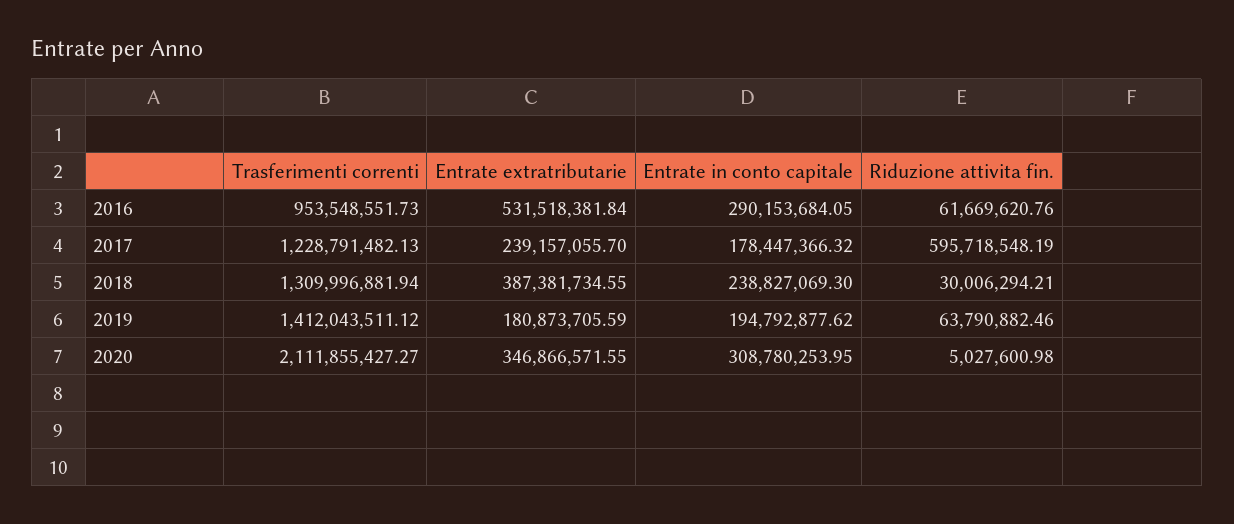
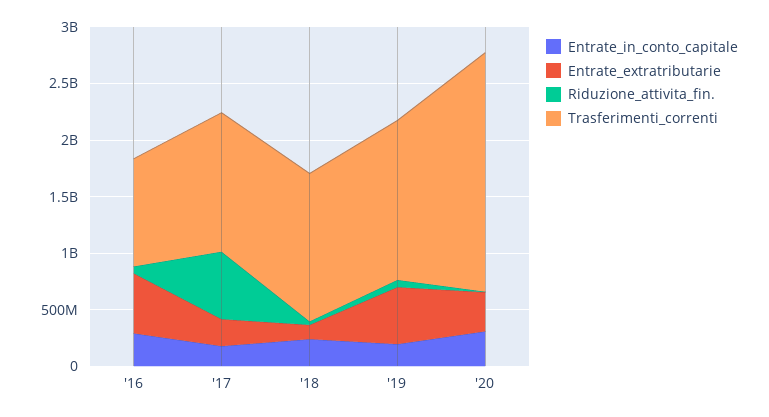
Entrate extratributarie, 2018: 387381734.55 -> 100000000
Entrate extratributarie, 2019: 180873705.59 -> 500000000

